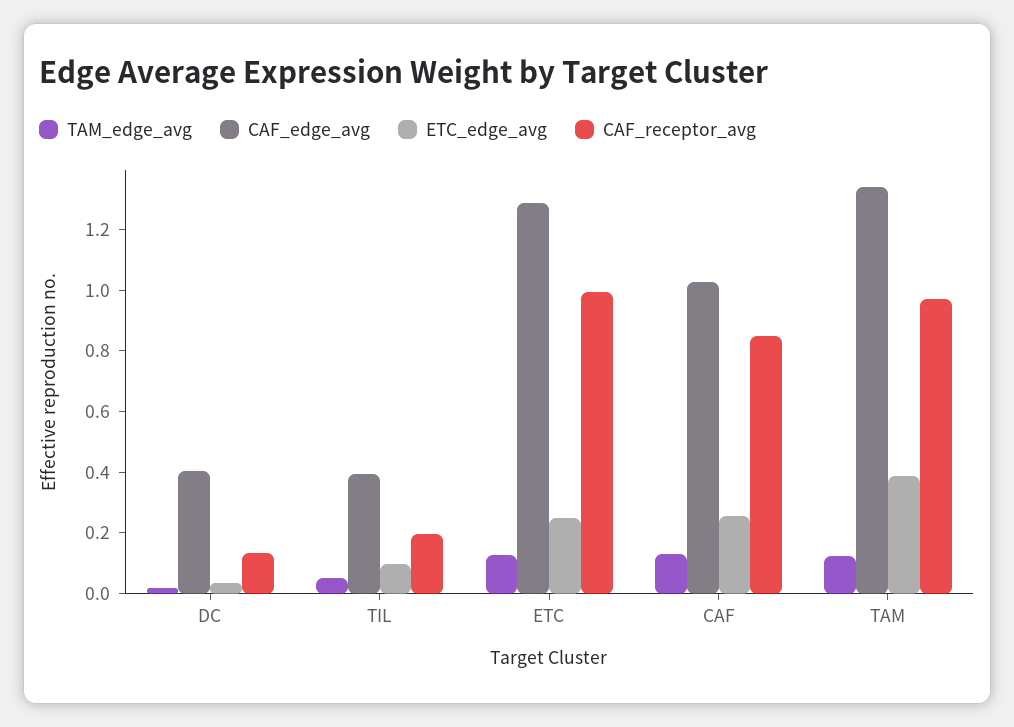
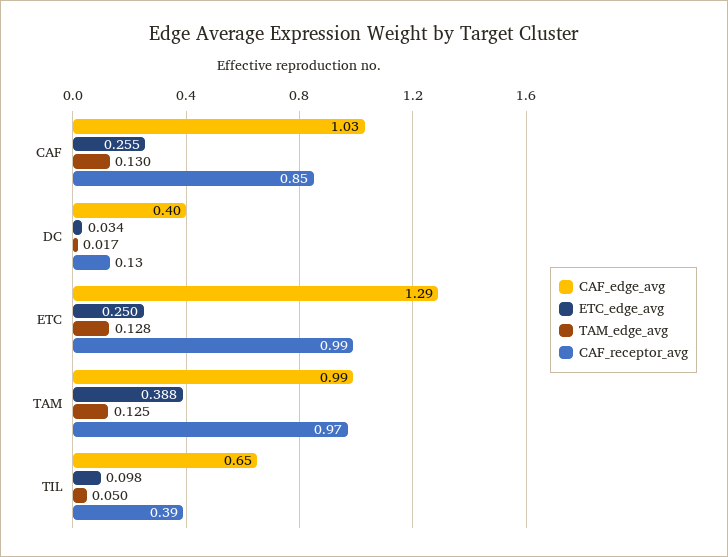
CAF_edge_avg, TIL: 0.4 -> 0.65
CAF_receptor_avg, TIL: 0.2 -> 0.39
CAF_edge_avg, TAM: 1.35 -> 0.99

